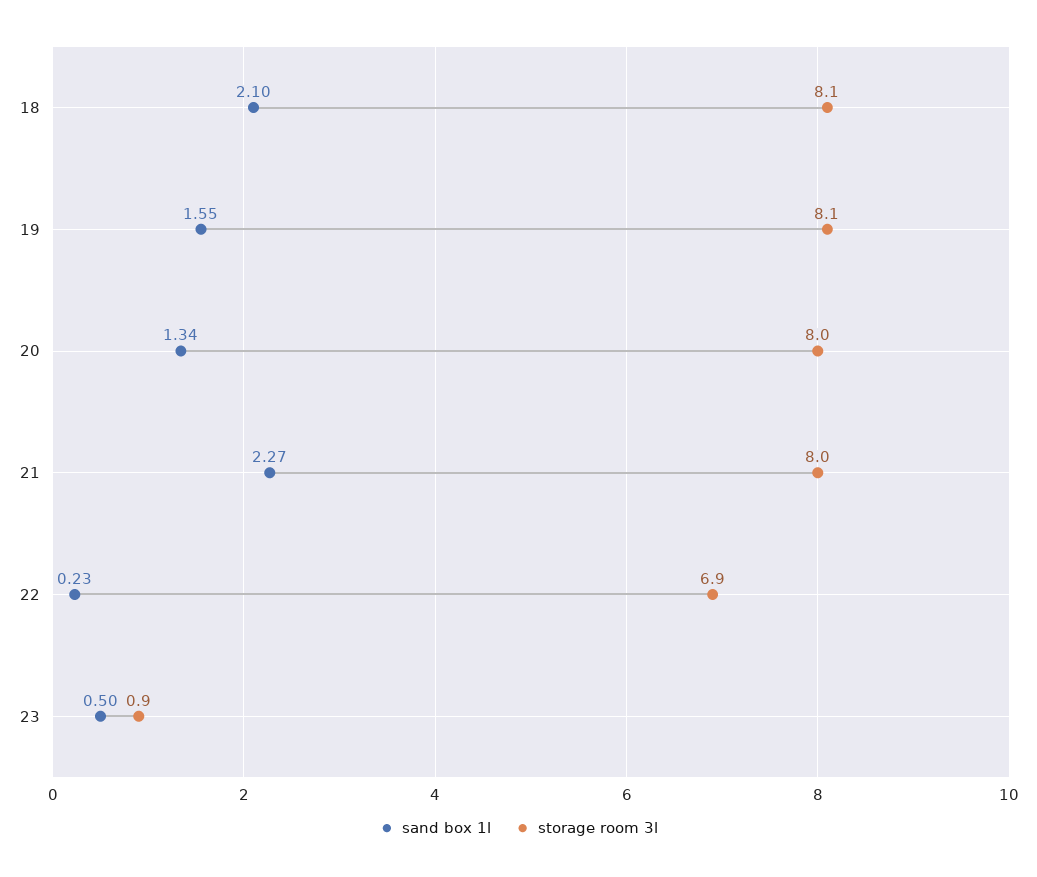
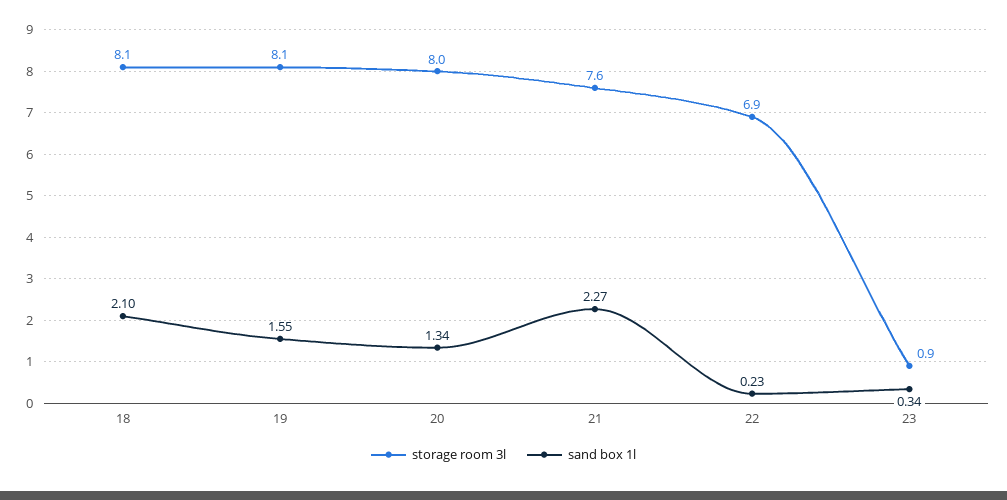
storage room 3l, 21: 8 -> 7.6
sand box 1l, 23: 0.5 -> 0.34

